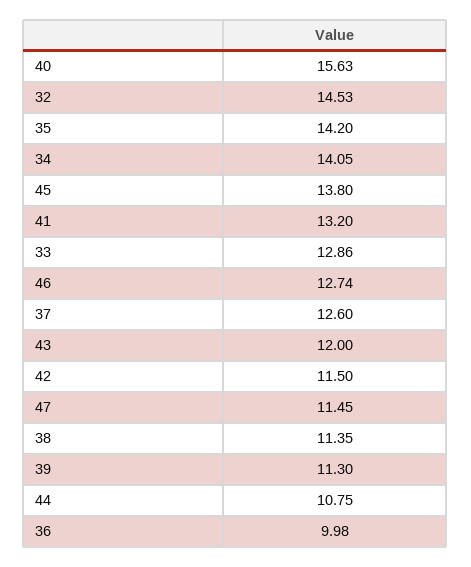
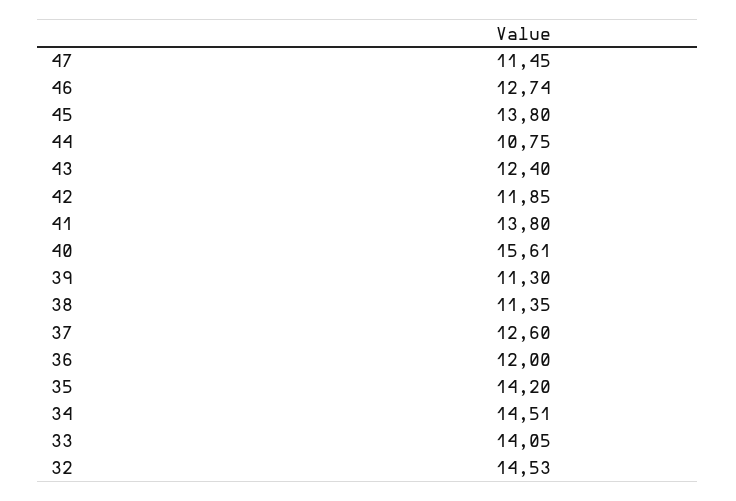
40: 15.63 -> 15.61
34: 14.05 -> 14.51
41: 13.2 -> 13.8
33: 12.86 -> 14.05
43: 12 -> 12.4
42: 11.5 -> 11.85
36: 9.98 -> 12

